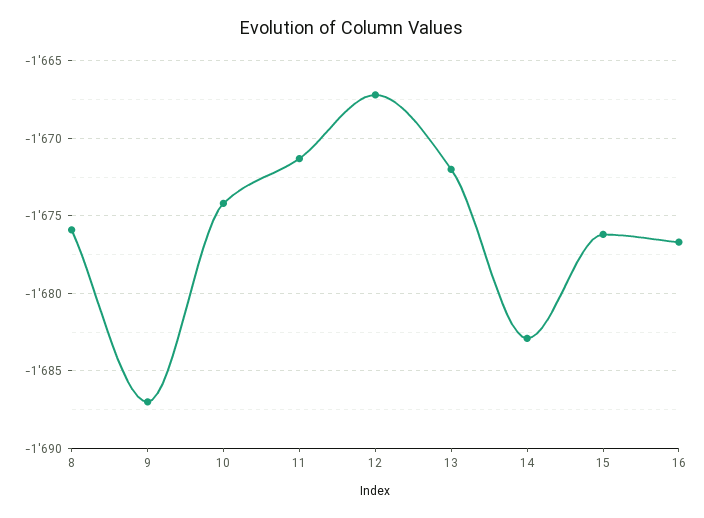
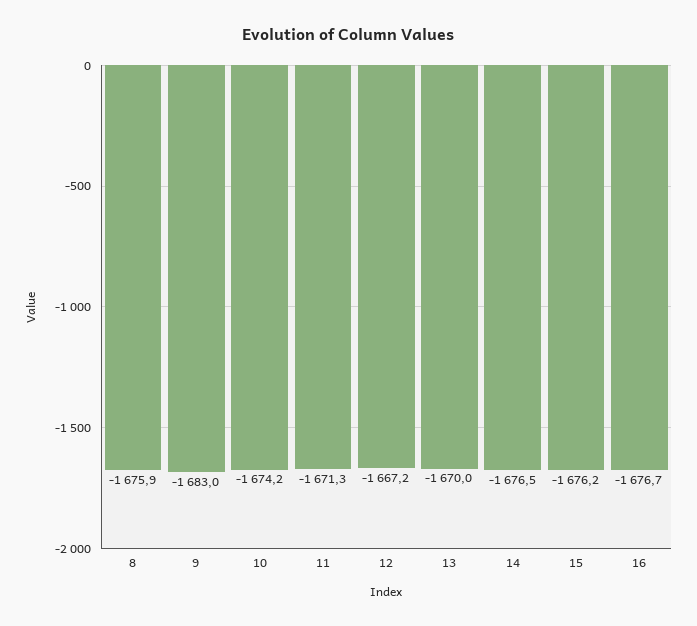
9: -1687 -> -1683
13: -1672 -> -1670
14: -1683 -> -1676.5

